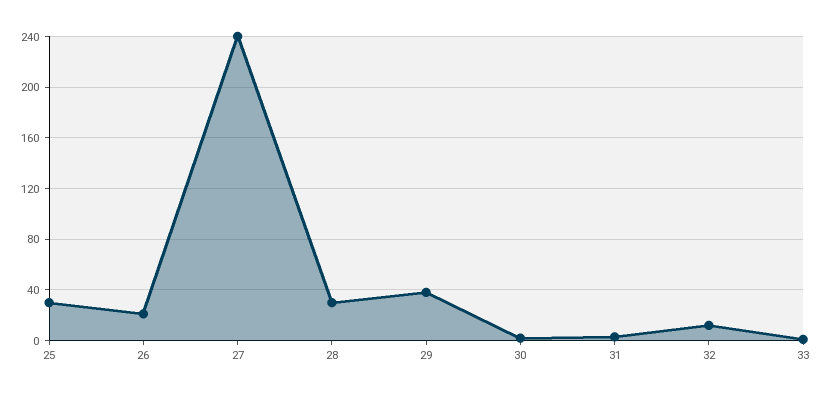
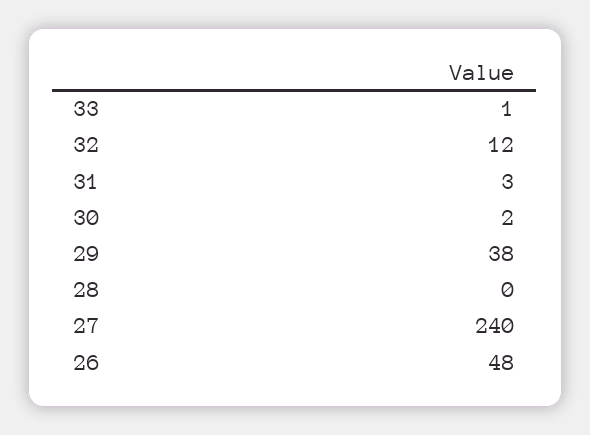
25: 30 -> none
26: 20 -> 48
28: 30 -> 0

